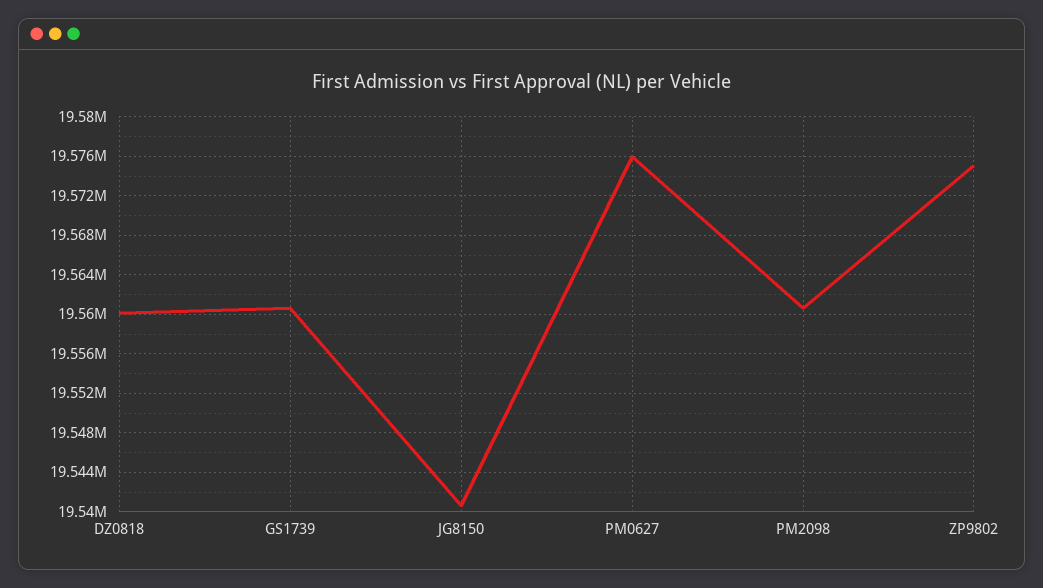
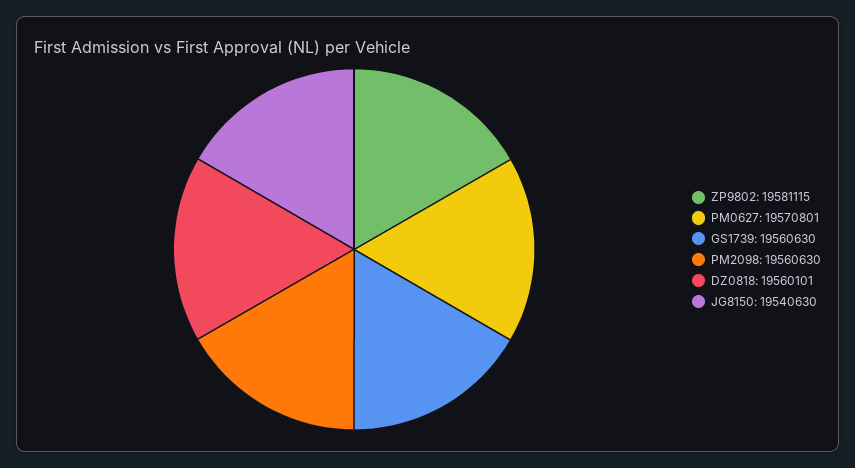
PM0627: 19576000 -> 19570801
ZP9802: 19575000 -> 19581115

